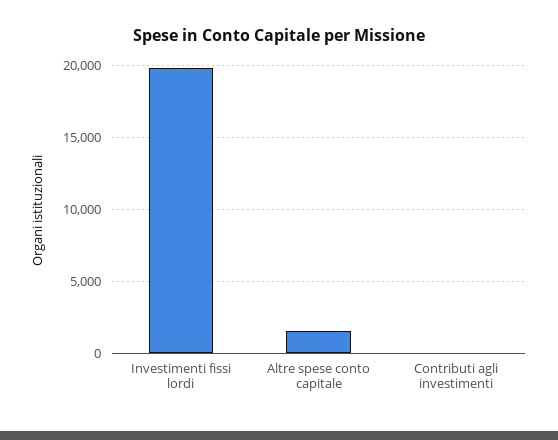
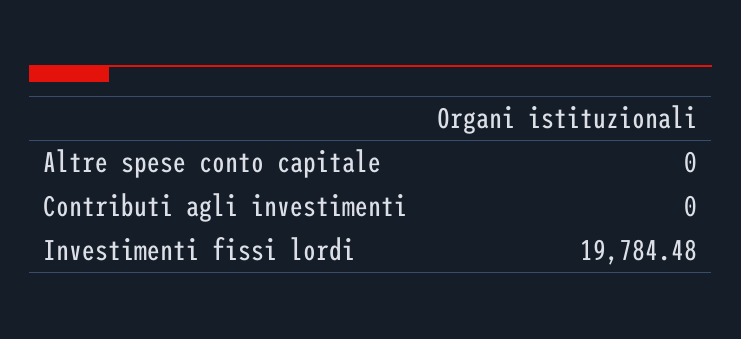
Altre spese conto capitale: 1500 -> 0

